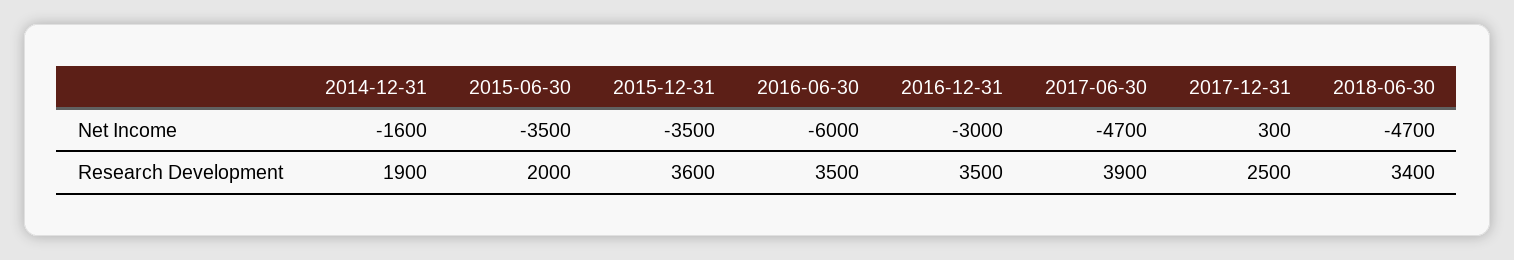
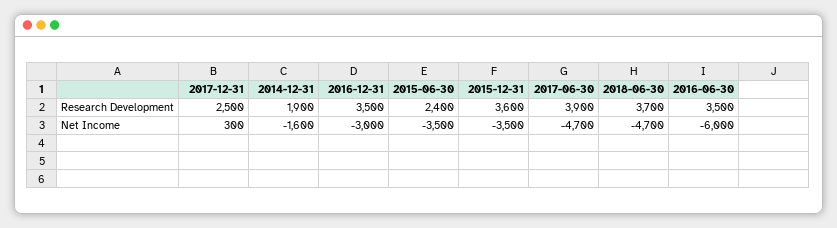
2015-06-30, Research Development: 2000 -> 2400
2018-06-30, Research Development: 3400 -> 3700

